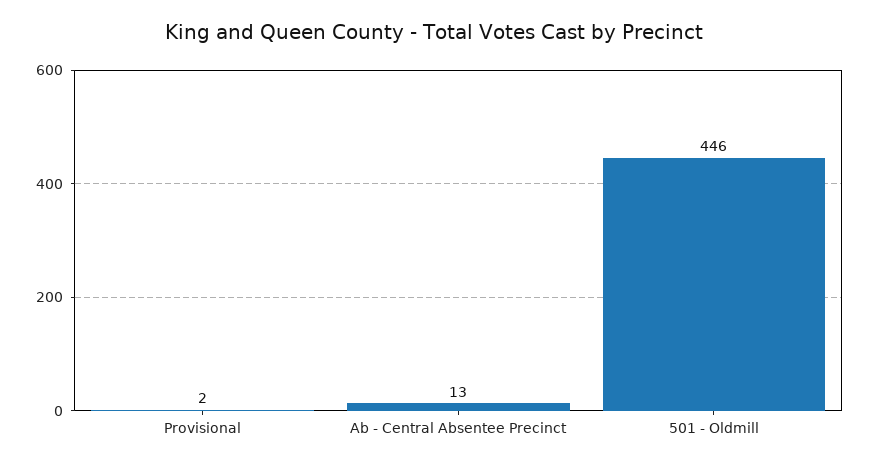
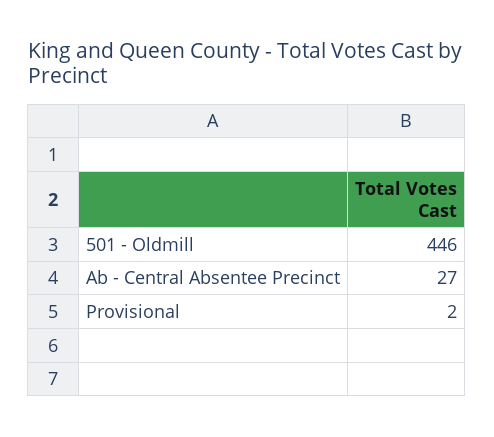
Ab - Central Absentee Precinct: 13 -> 27

